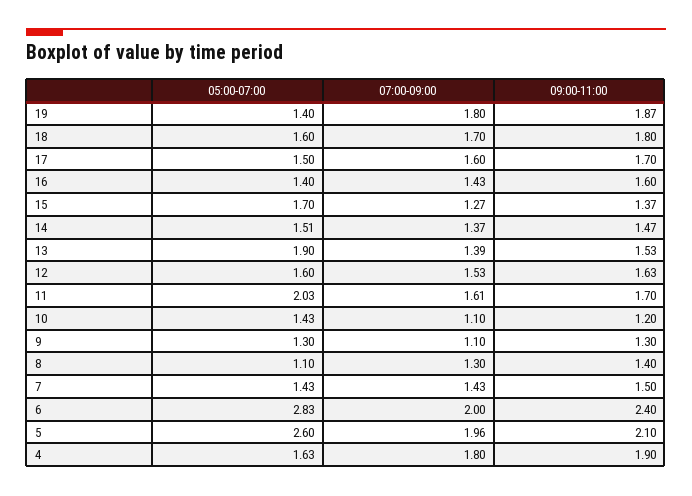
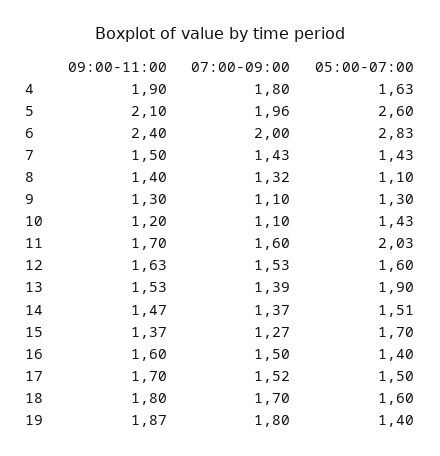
07:00-09:00, 17: 1.6 -> 1.52
07:00-09:00, 16: 1.43 -> 1.5
07:00-09:00, 11: 1.61 -> 1.6
07:00-09:00, 8: 1.3 -> 1.32

